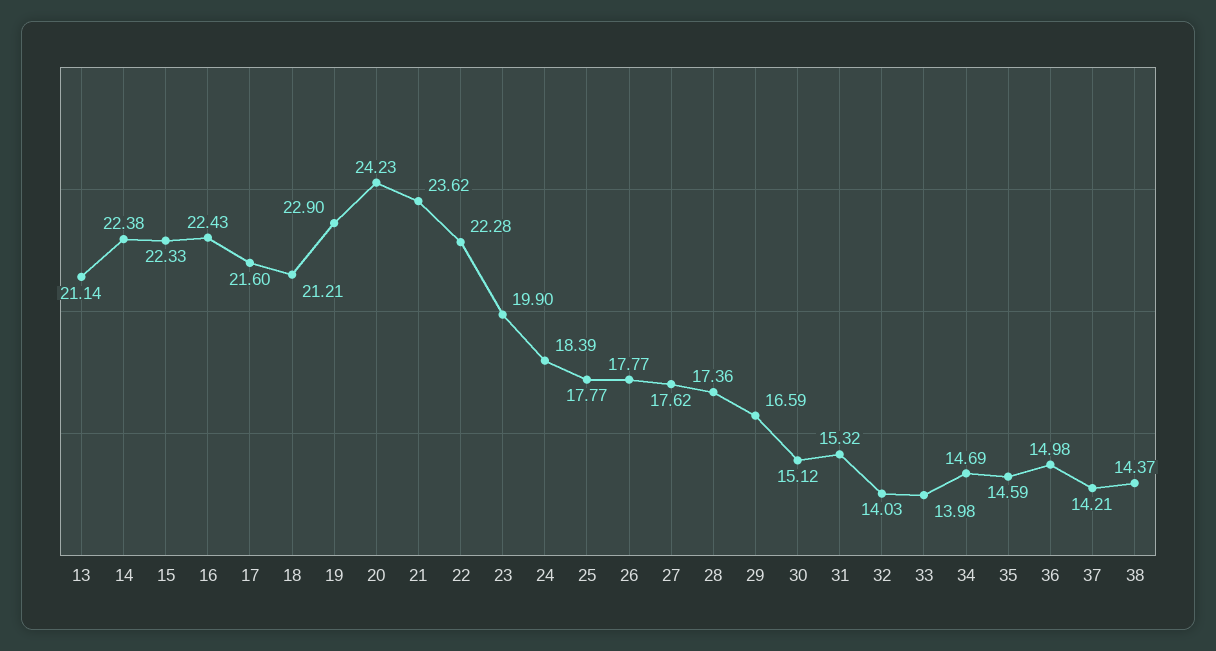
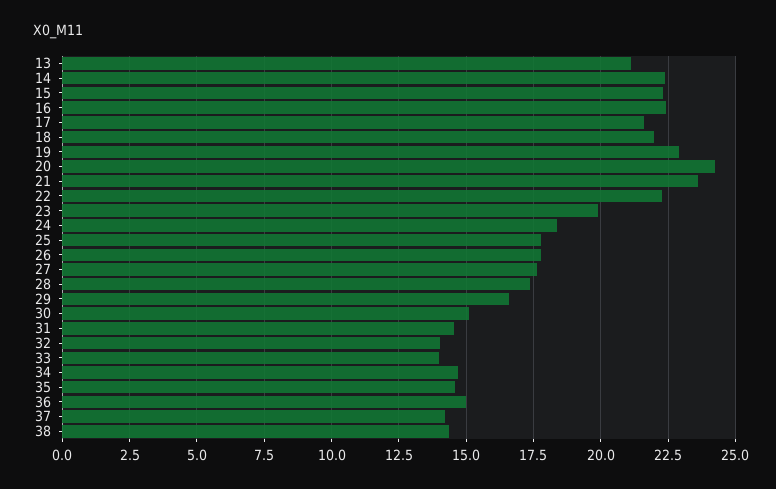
18: 21.21 -> 22
31: 15.32 -> 14.5

